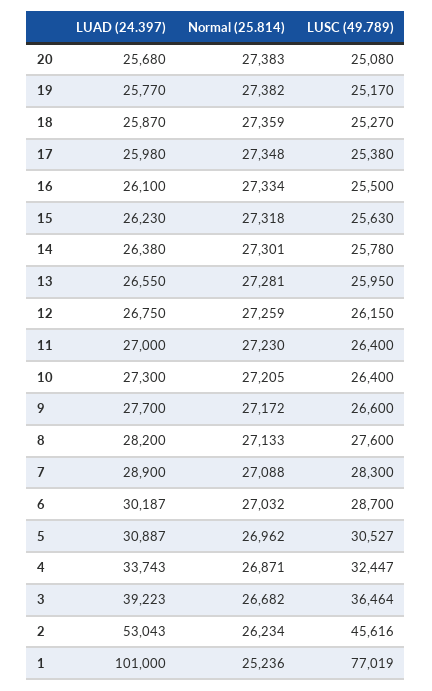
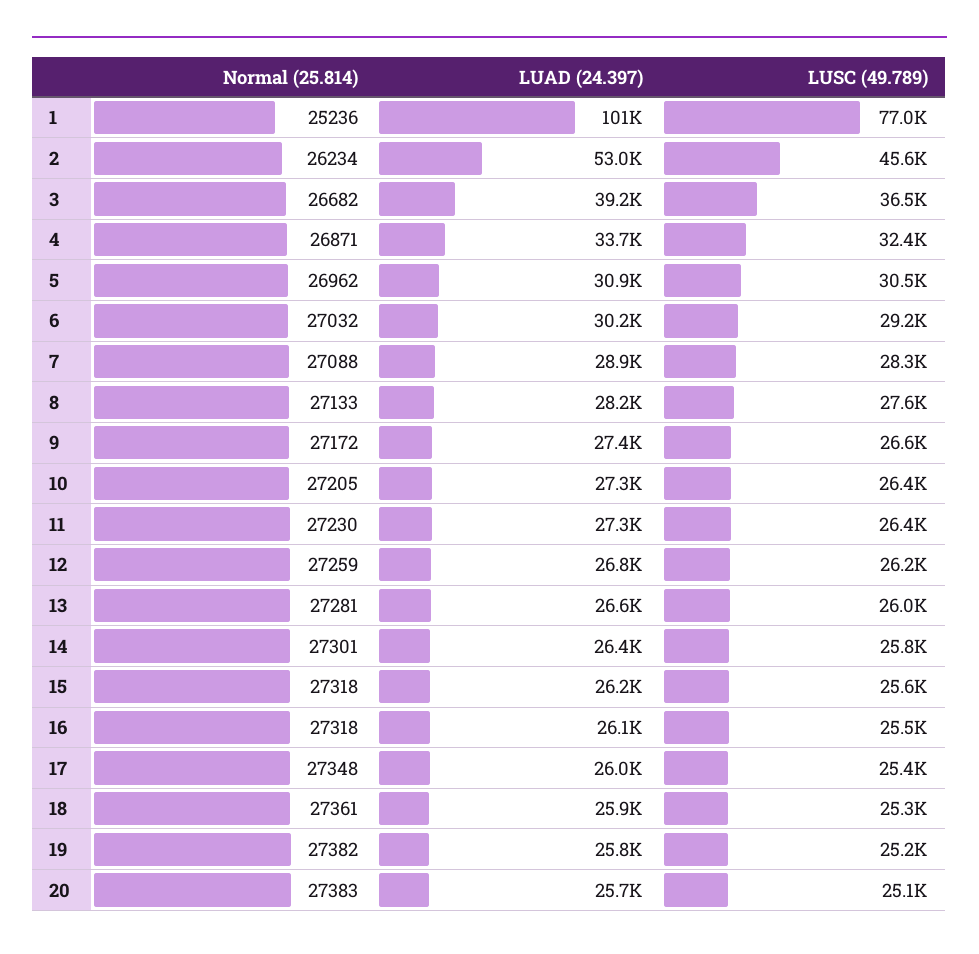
Normal (25.814), 18: 27359 -> 27361
Normal (25.814), 16: 27334 -> 27318
LUAD (24.397), 11: 27000 -> 27300
LUAD (24.397), 9: 27700 -> 27400
LUSC (49.789), 6: 28700 -> 29200

